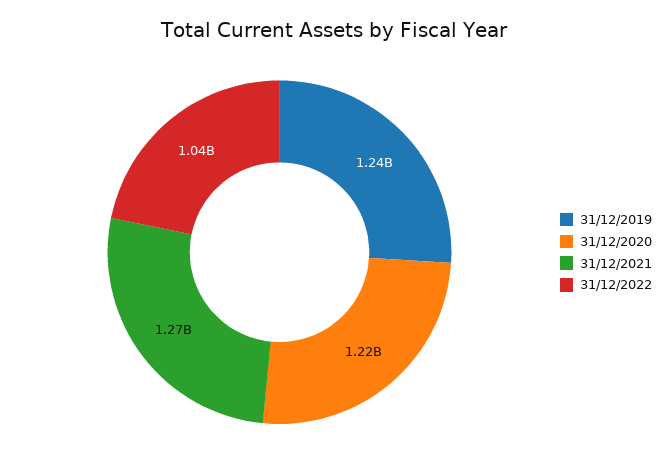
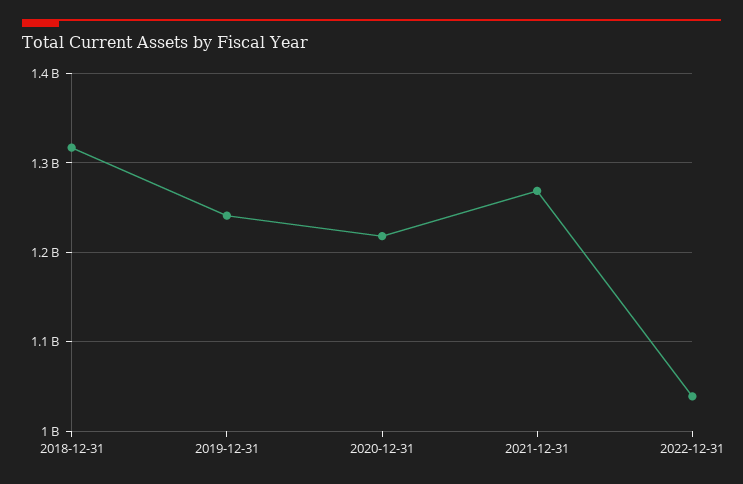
2018-12-31: none -> 1320000000

